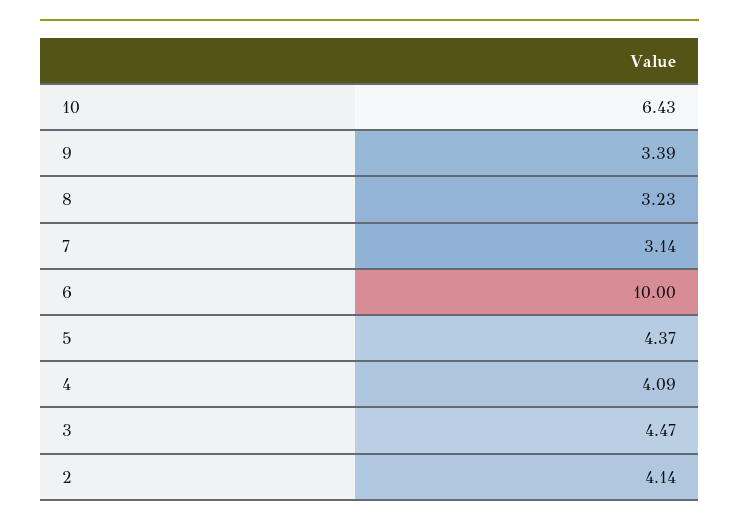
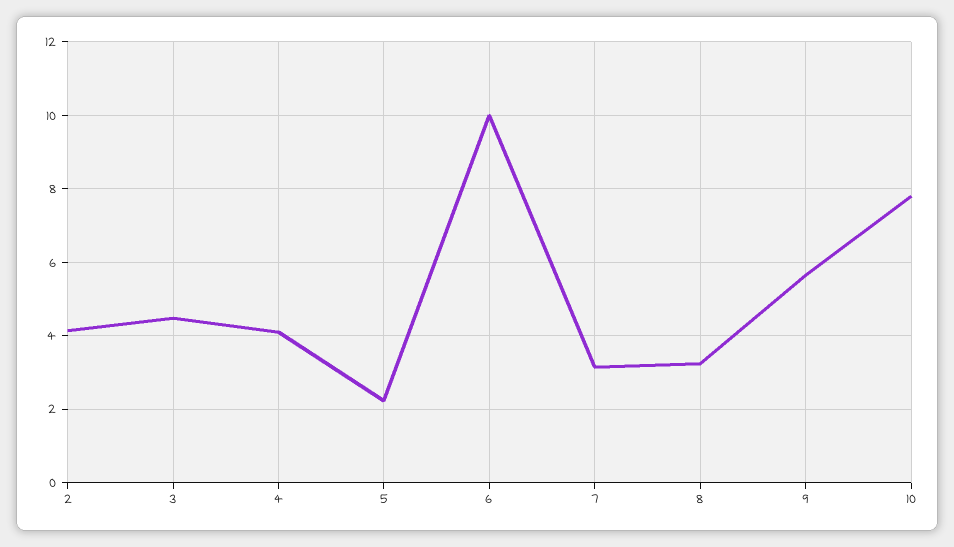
10: 6.43 -> 7.8
9: 3.39 -> 5.6
5: 4.37 -> 2.2

